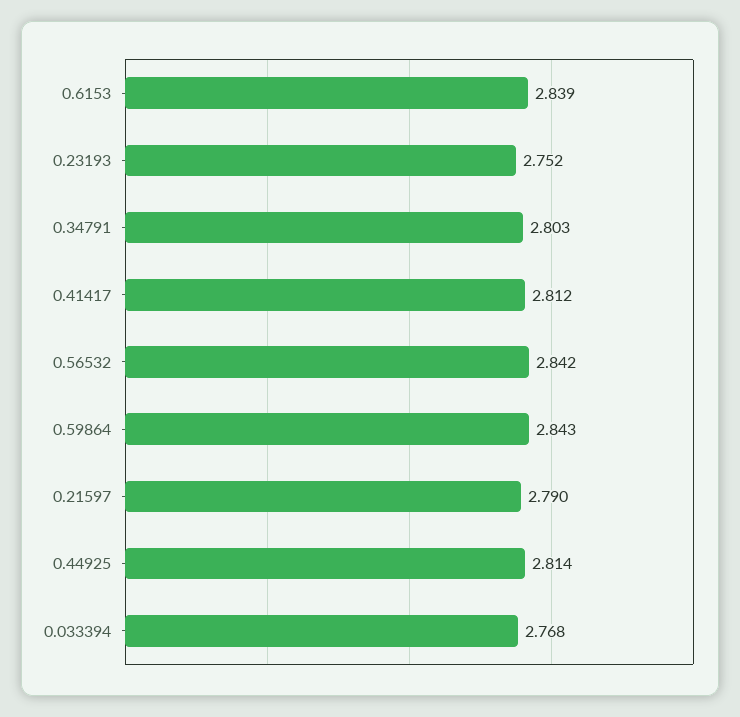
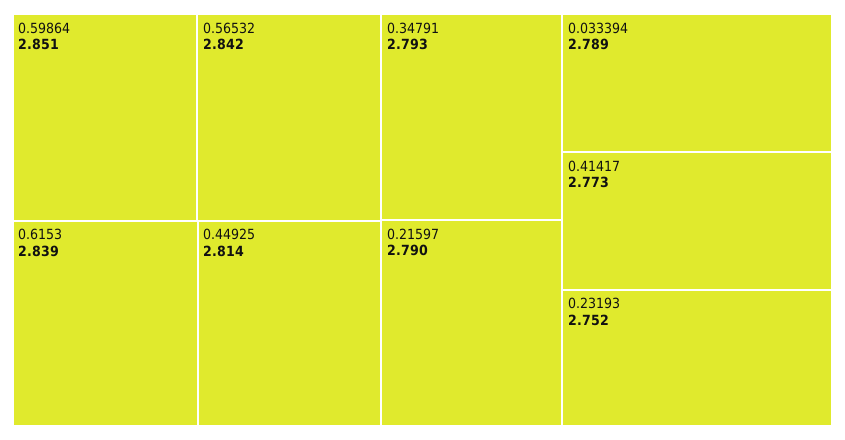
0.34791: 2.803 -> 2.793
0.41417: 2.812 -> 2.773
0.59864: 2.843 -> 2.851
0.033394: 2.768 -> 2.789

